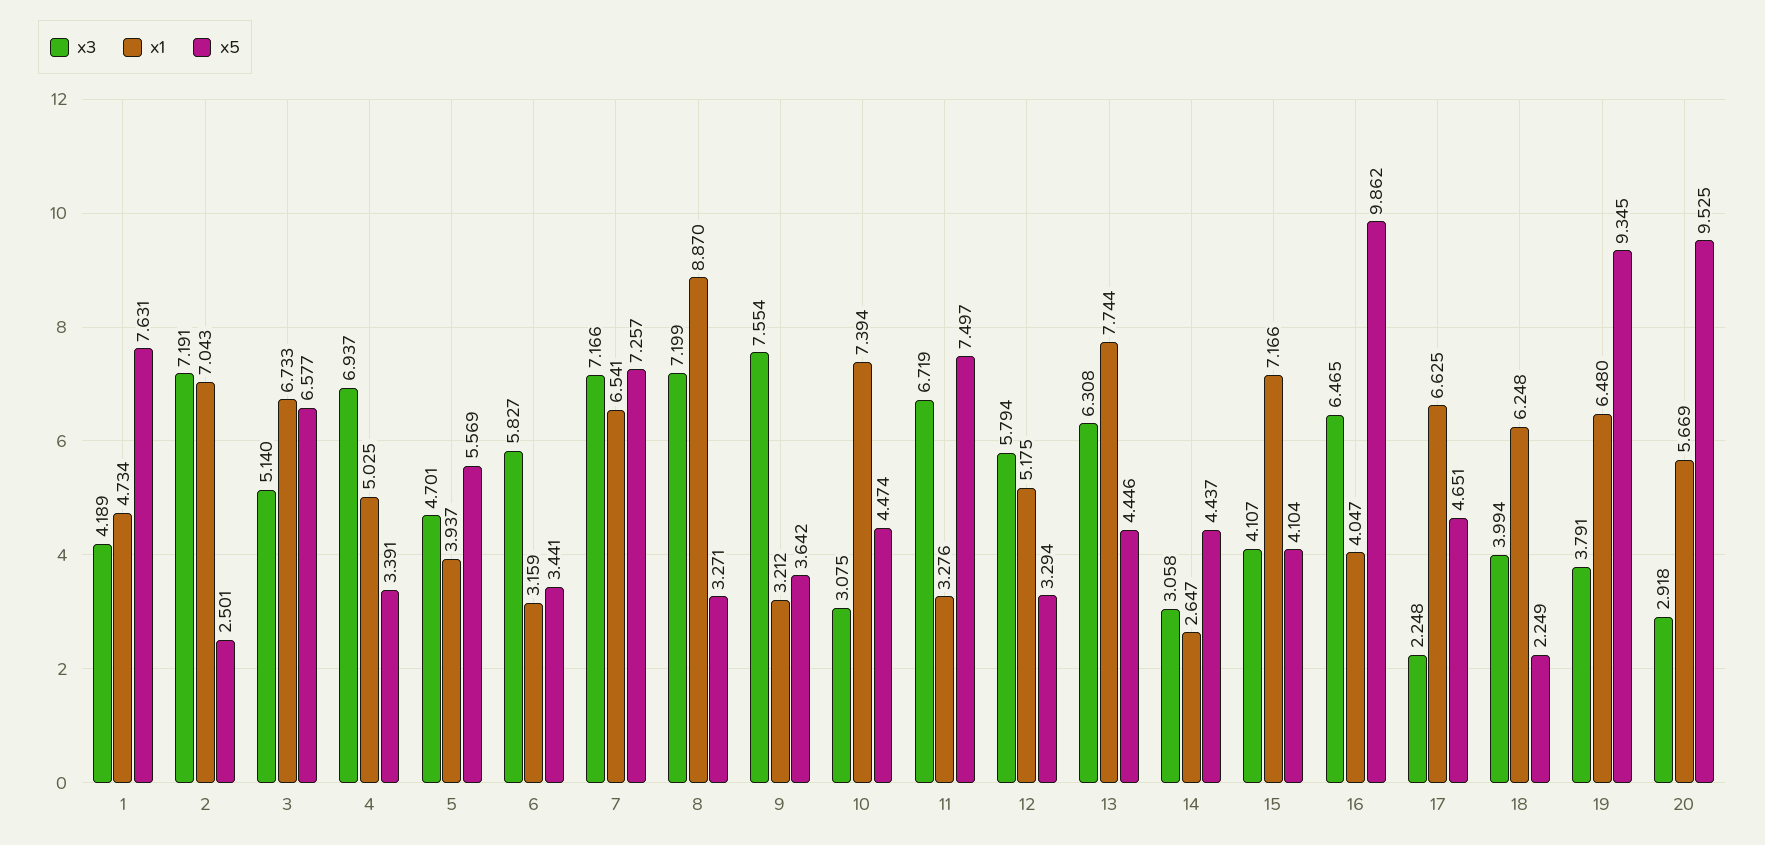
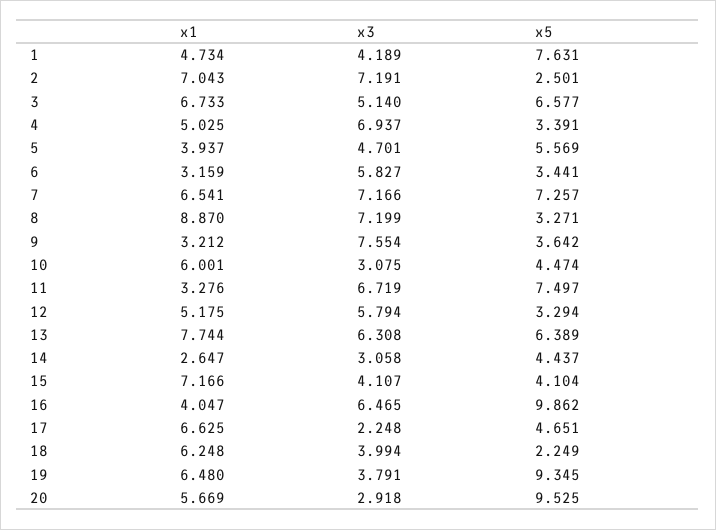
x1, 10: 7.394 -> 6.001
x5, 13: 4.446 -> 6.389

